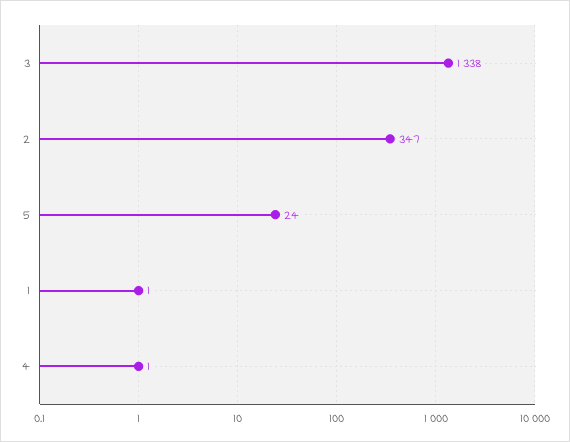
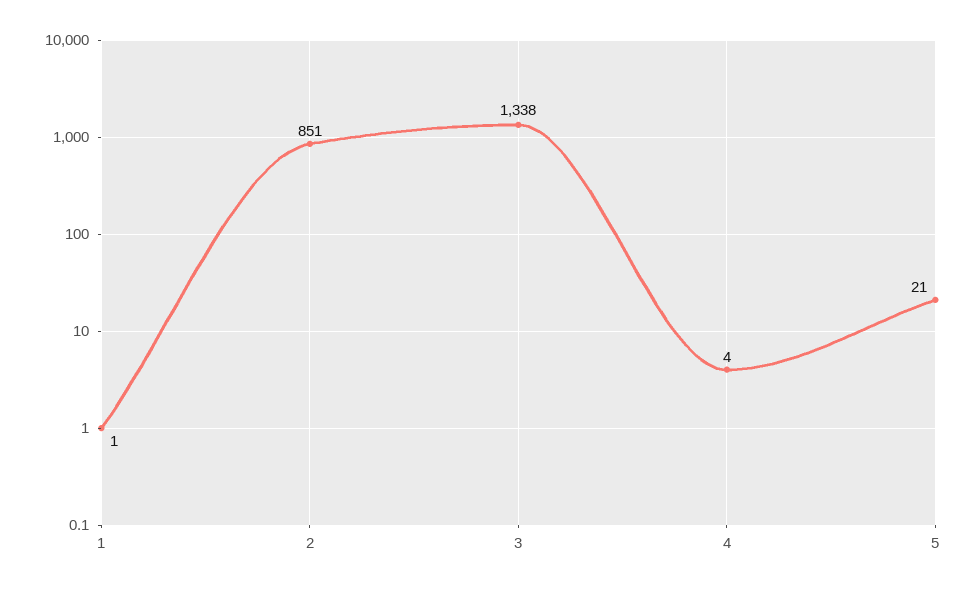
2: 347 -> 851
5: 24 -> 21
4: 1 -> 4

